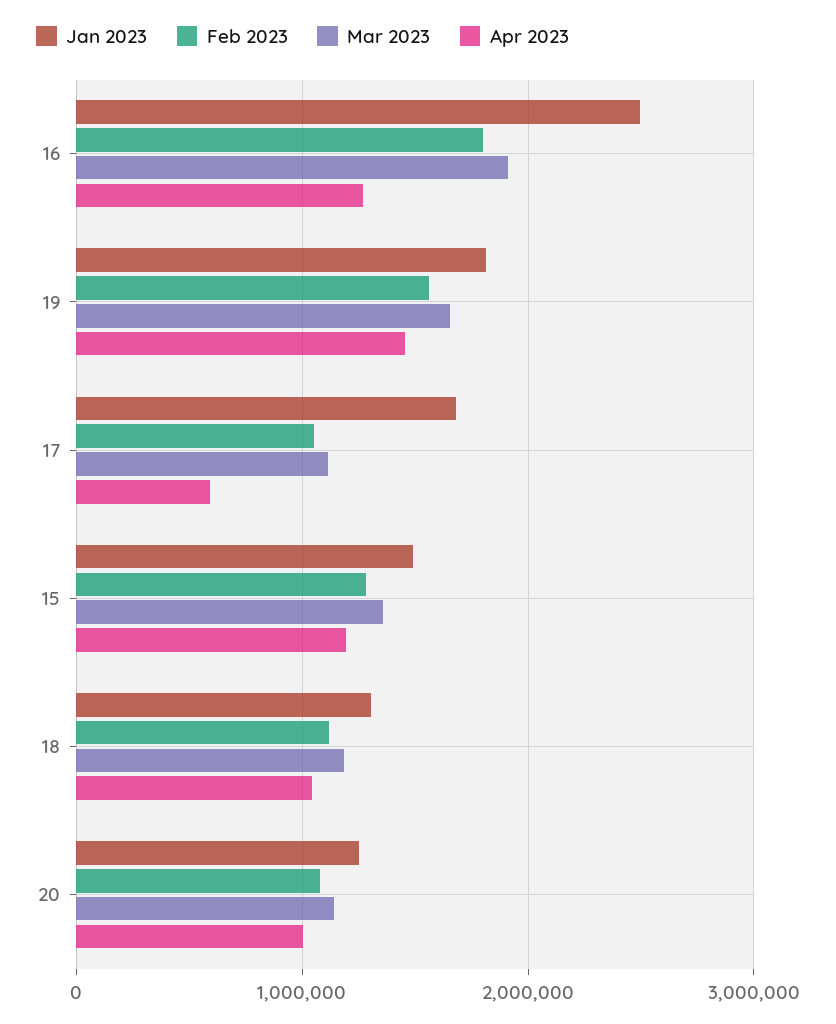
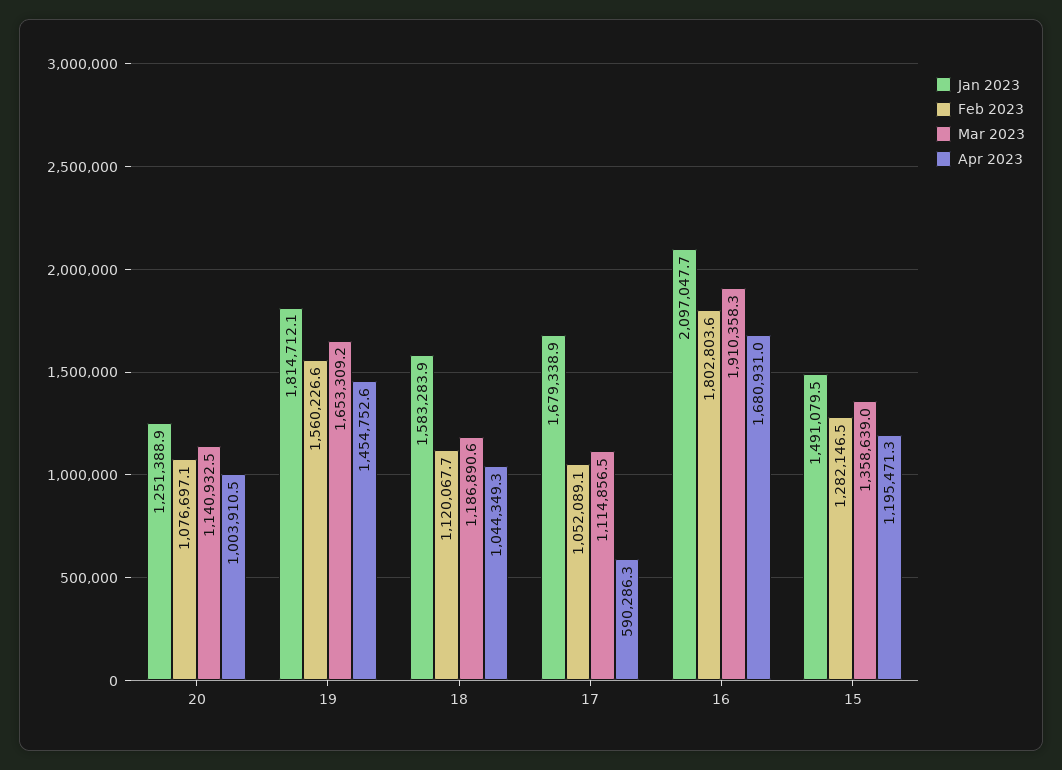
Jan 2023, 16: 2500000 -> 2097047.7
Apr 2023, 16: 1300000 -> 1680931
Jan 2023, 18: 1300000 -> 1583283.9

